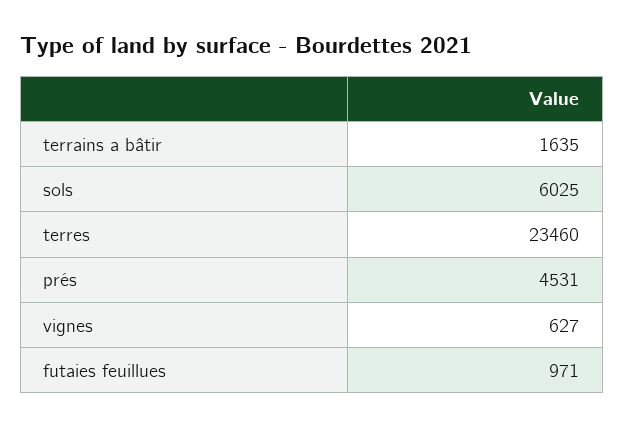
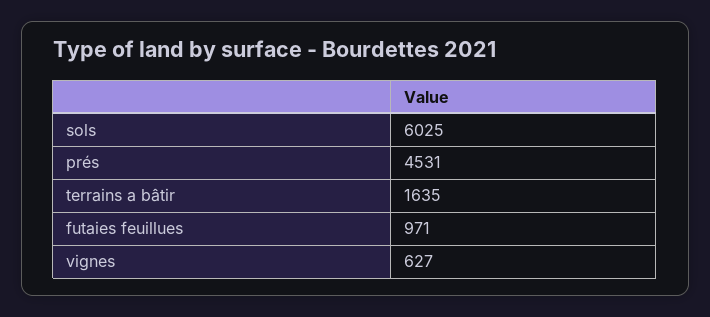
terres: 23460 -> none

